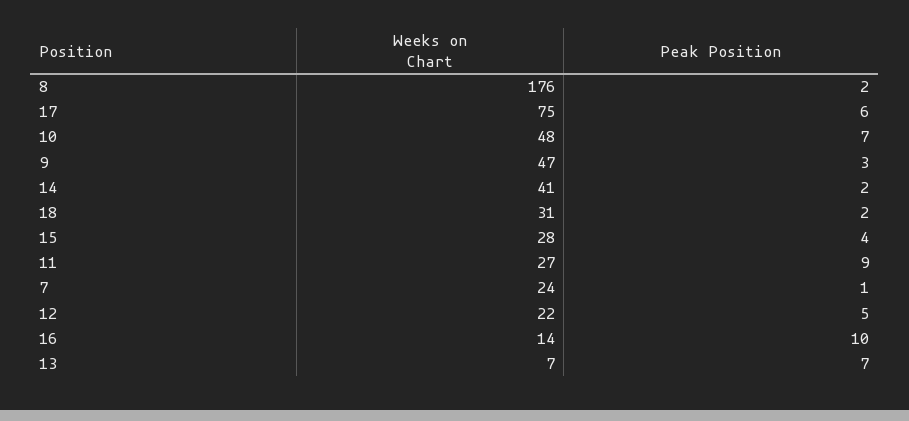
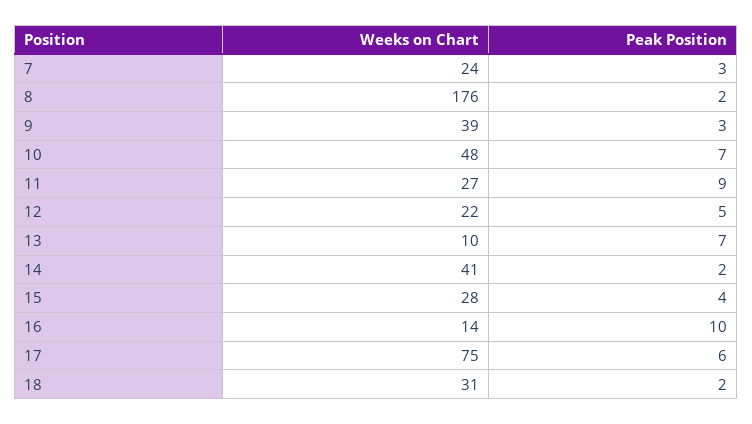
Weeks on Chart, 9: 47 -> 39
Peak Position, 7: 1 -> 3
Weeks on Chart, 13: 7 -> 10

